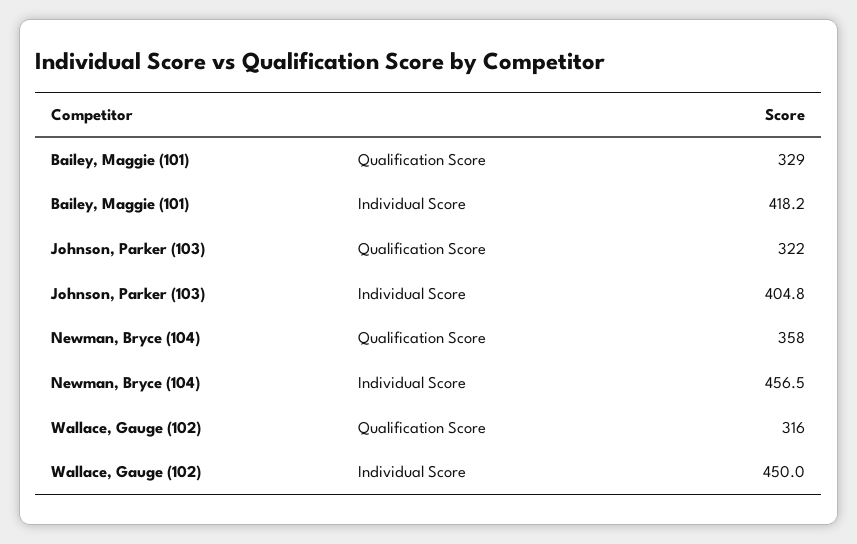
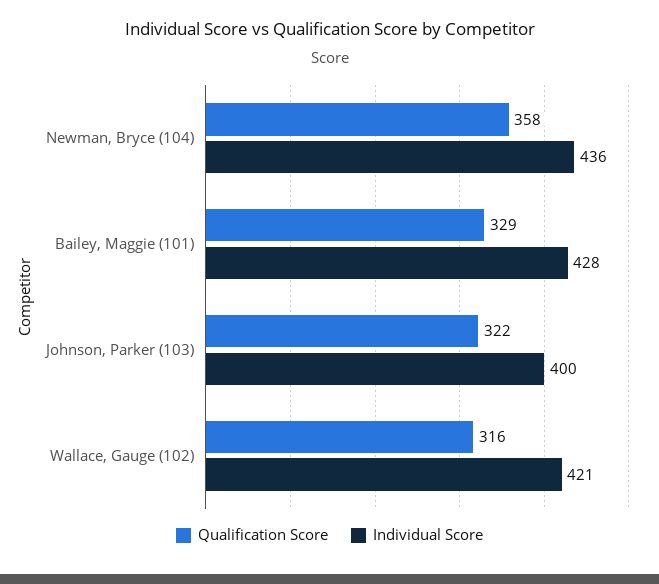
Individual Score, Bailey, Maggie (101): 418.2 -> 428
Individual Score, Johnson, Parker (103): 404.8 -> 400
Individual Score, Newman, Bryce (104): 456.5 -> 436
Individual Score, Wallace, Gauge (102): 450 -> 421

